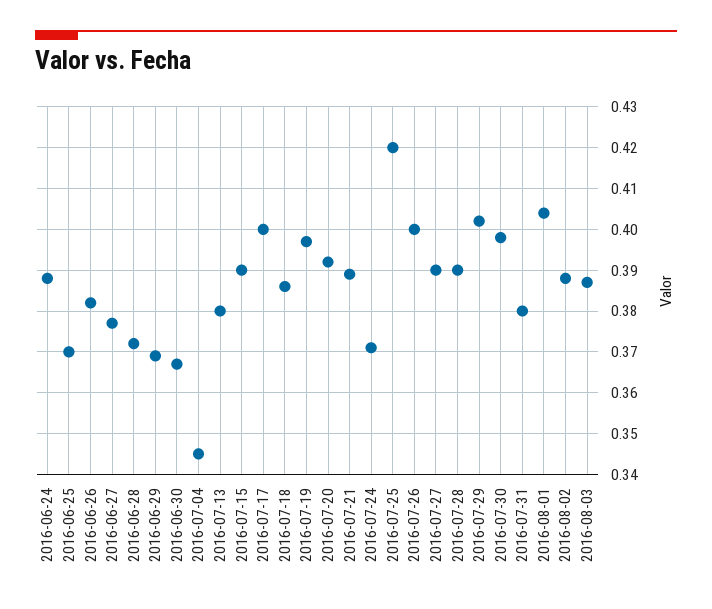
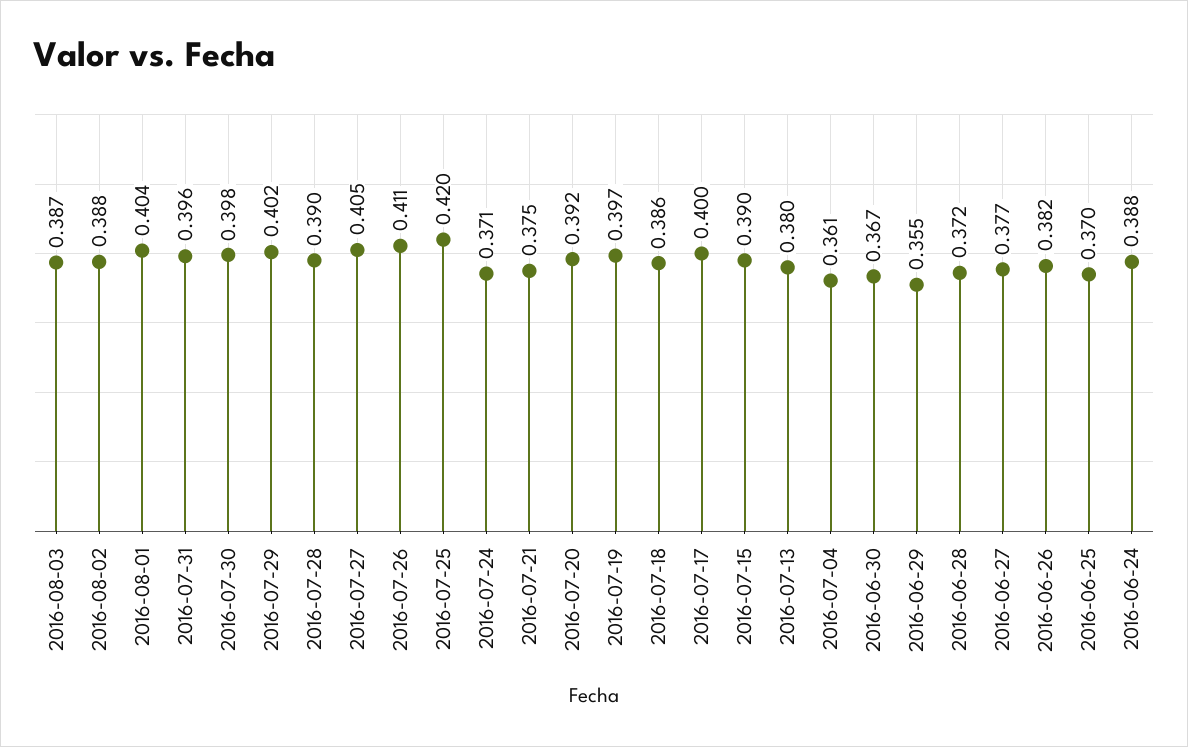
2016-06-29: 0.37 -> 0.355
2016-07-04: 0.345 -> 0.361
2016-07-21: 0.39 -> 0.375
2016-07-26: 0.4 -> 0.411
2016-07-27: 0.39 -> 0.405
2016-07-31: 0.38 -> 0.396

